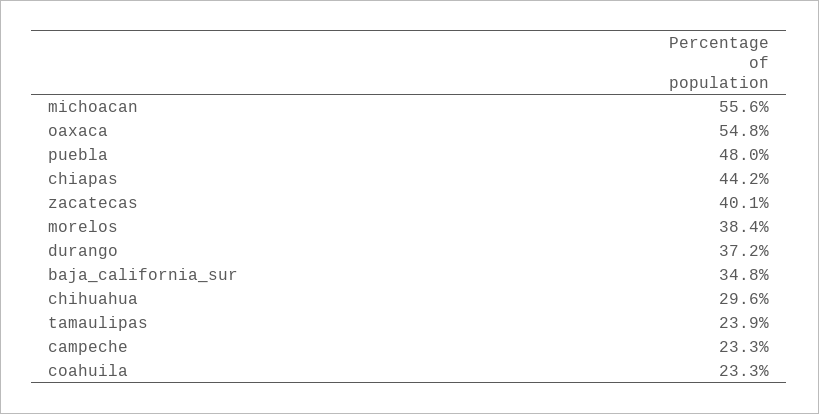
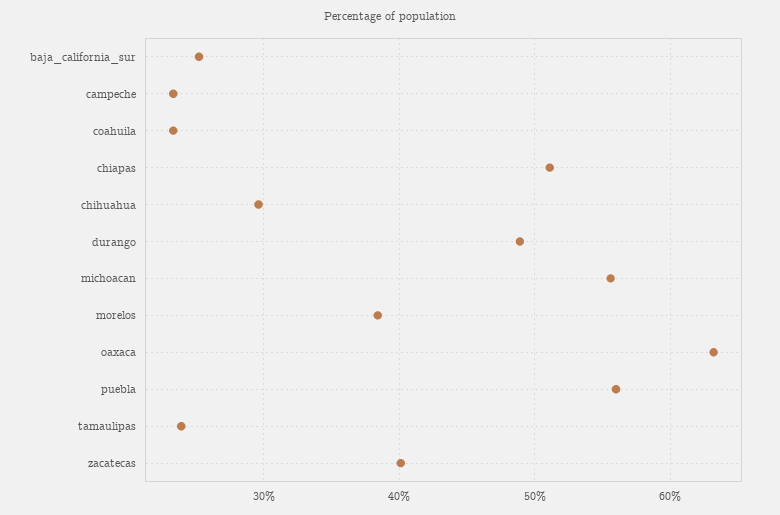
oaxaca: 54.8 -> 63
puebla: 48 -> 56
chiapas: 44.2 -> 51
durango: 37.2 -> 49
baja_california_sur: 34.8 -> 25

